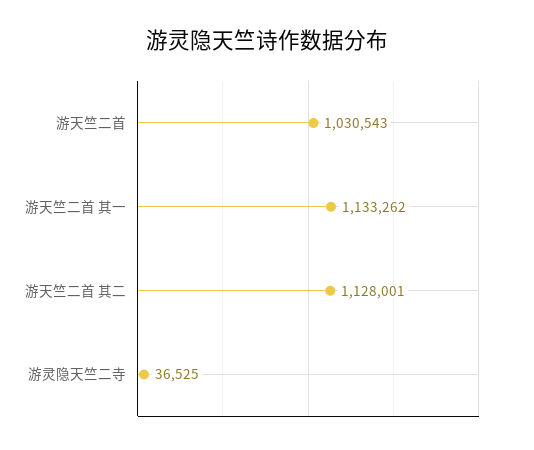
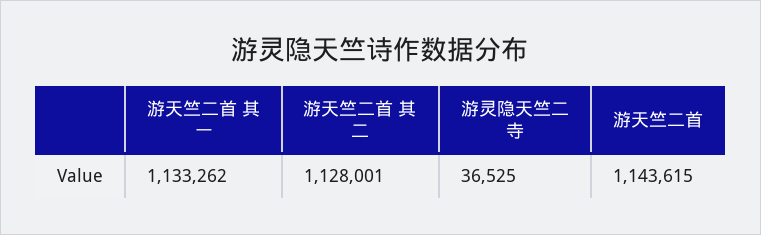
游天竺二首: 1030543 -> 1143615

